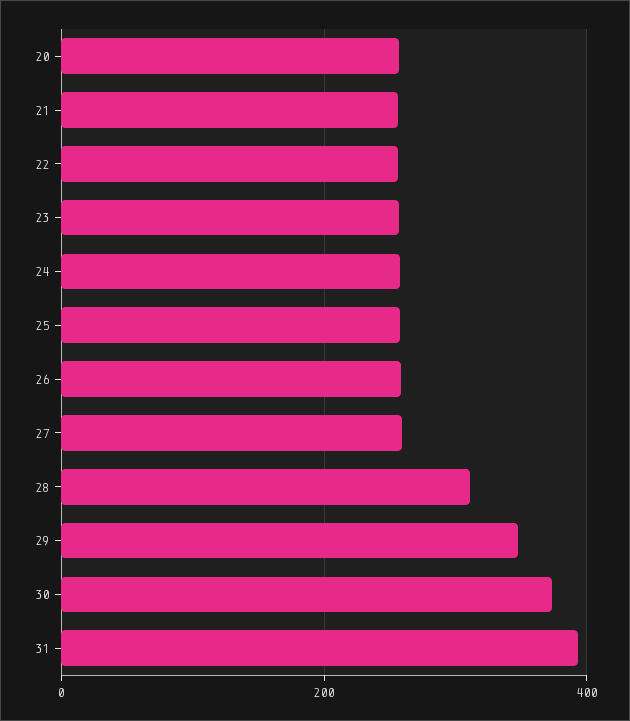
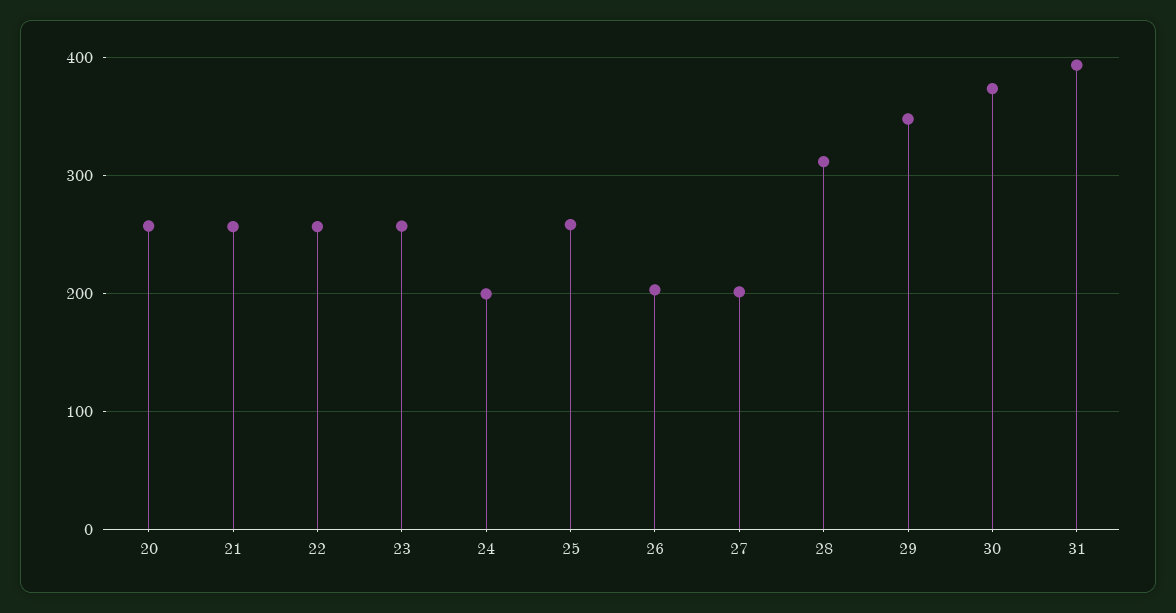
24: 260 -> 200
26: 260 -> 200
27: 260 -> 200

